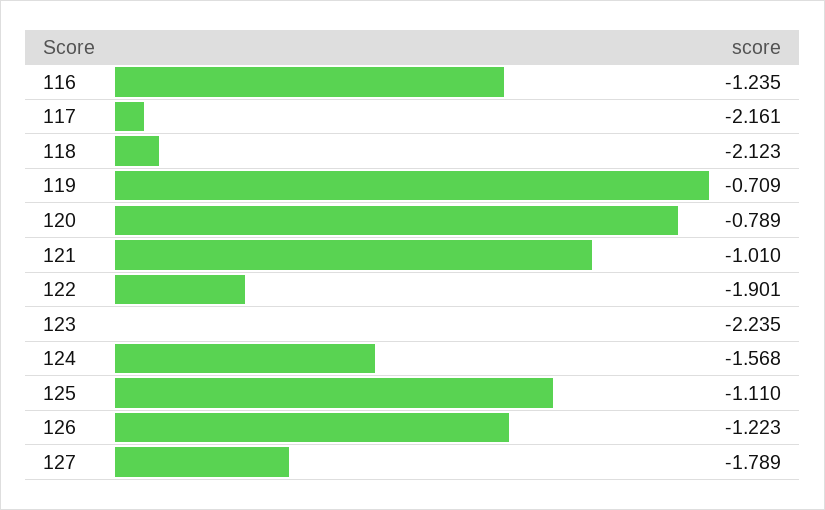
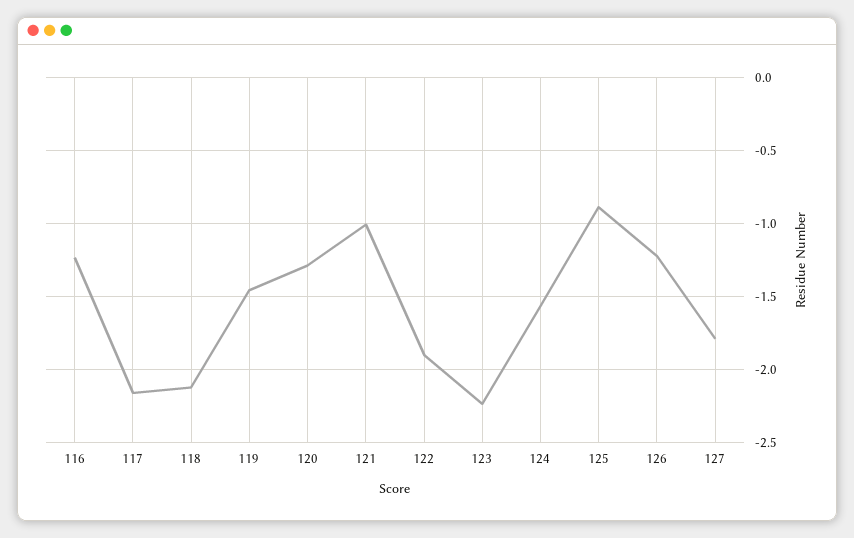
119: -0.709 -> -1.45
120: -0.789 -> -1.3
125: -1.11 -> -0.9

